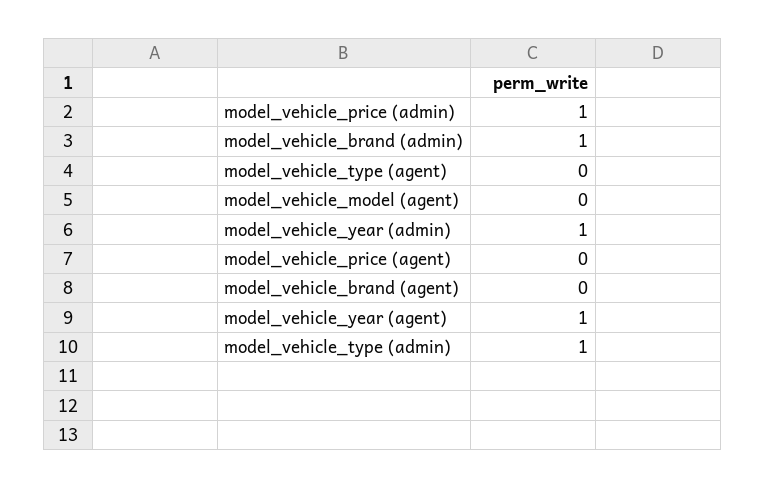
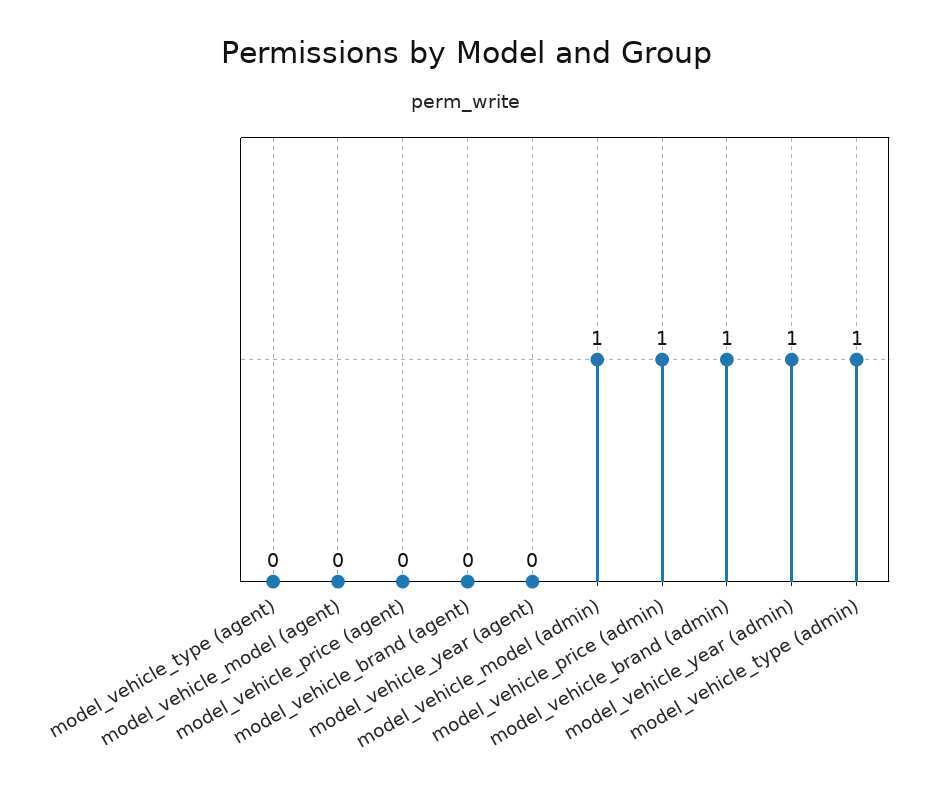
model_vehicle_year (agent): 1 -> 0
model_vehicle_model (admin): none -> 1

